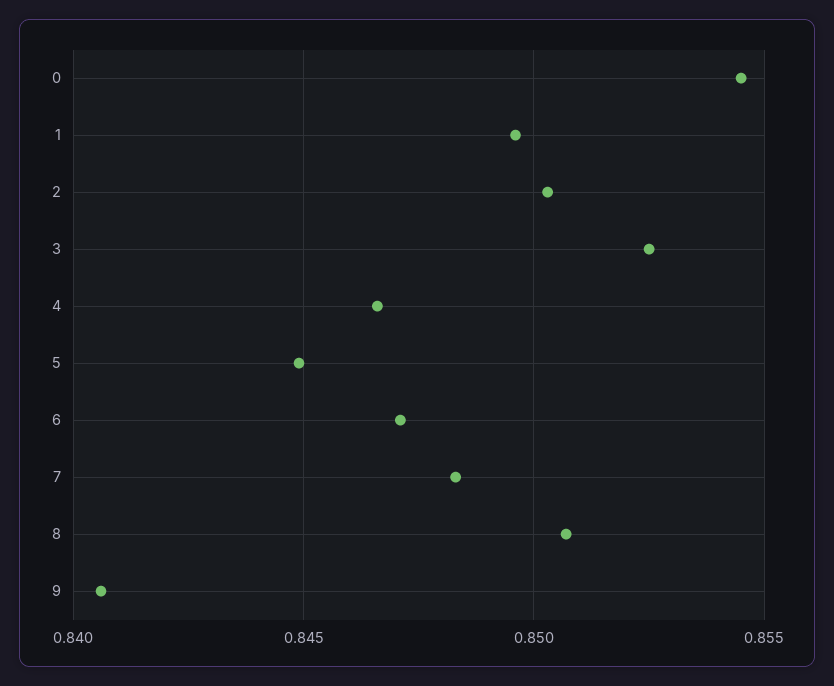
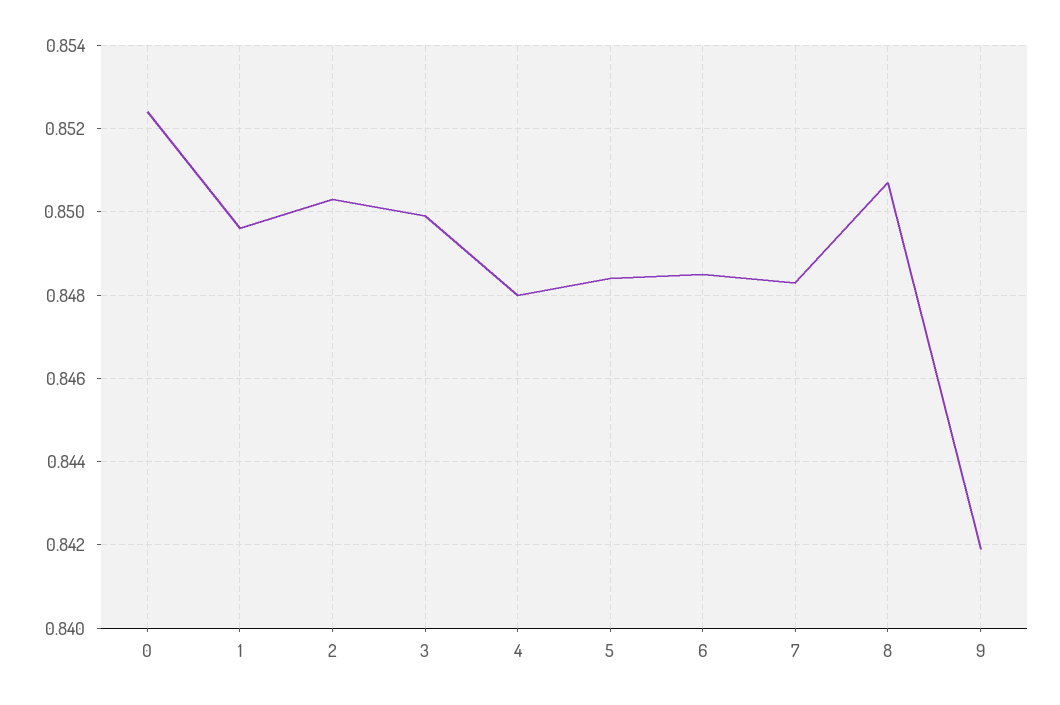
0: 0.8545 -> 0.8525
3: 0.8525 -> 0.85
4: 0.8465 -> 0.848
5: 0.845 -> 0.8485
6: 0.847 -> 0.8485
9: 0.8405 -> 0.842

